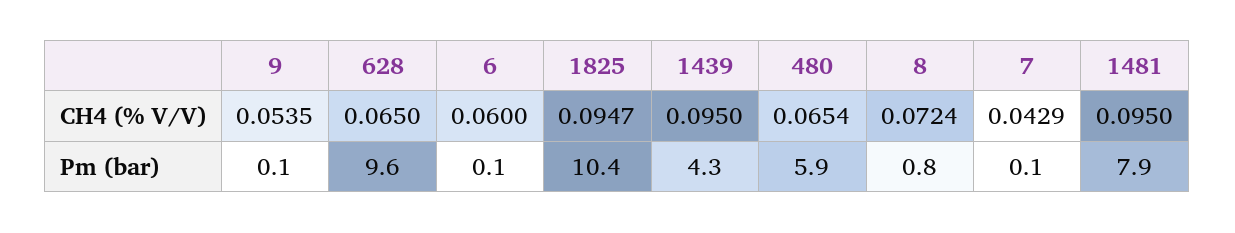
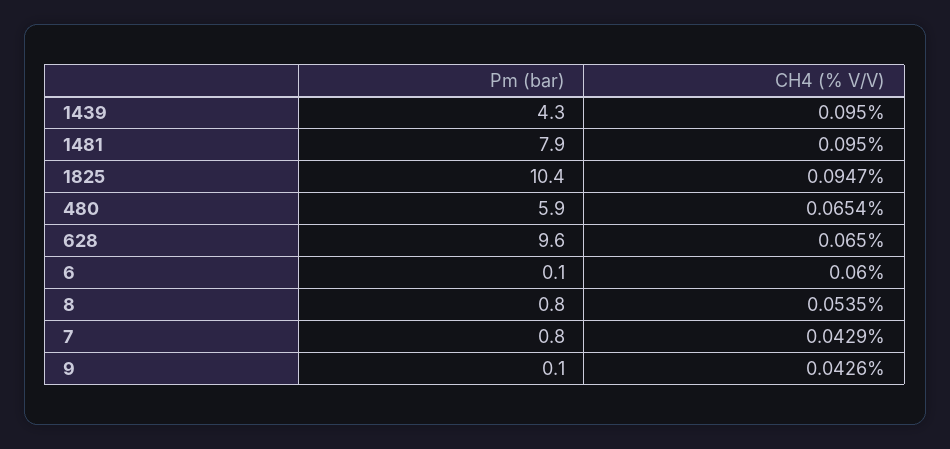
9, CH4 (% V/V): 0.0535 -> 0.0426
8, CH4 (% V/V): 0.0724 -> 0.0535
7, Pm (bar): 0.1 -> 0.8

